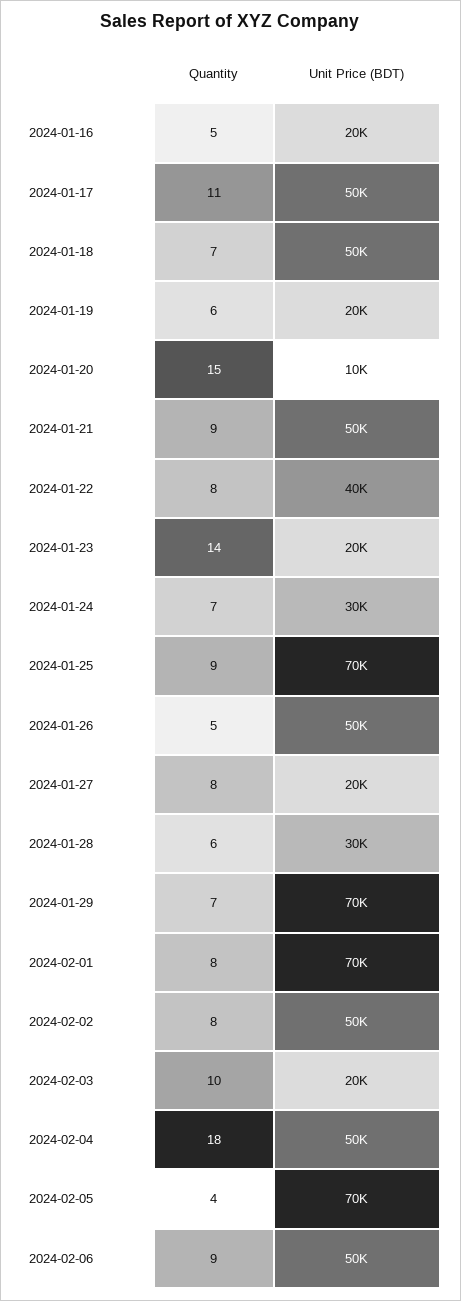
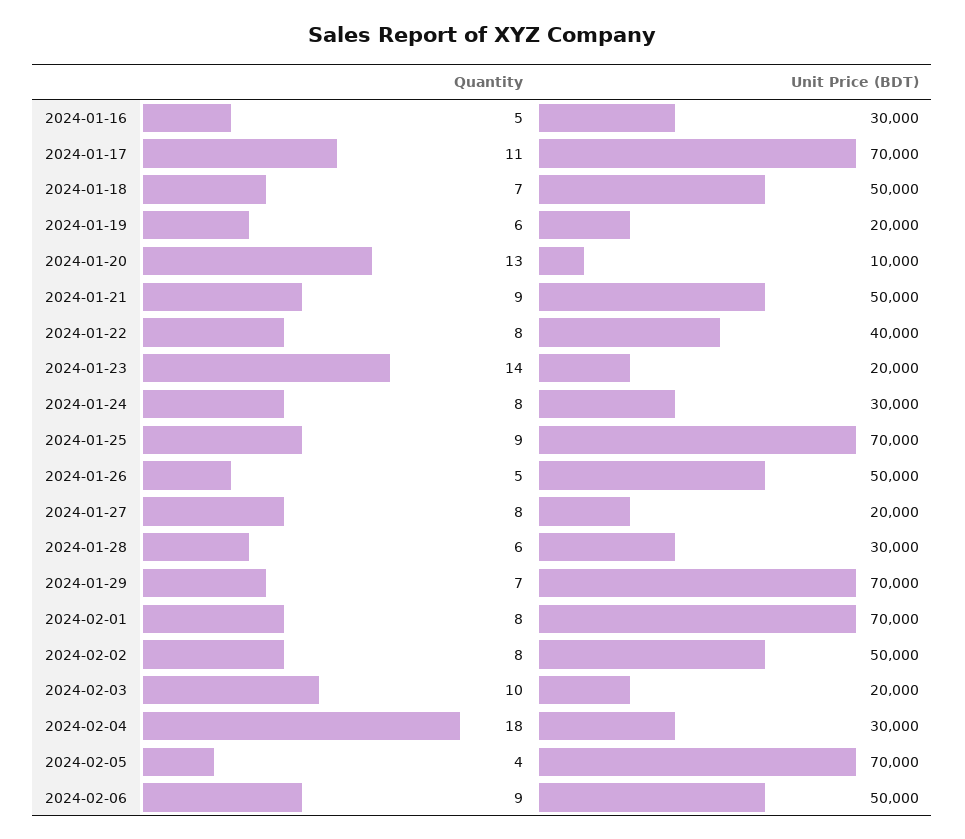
Unit Price (BDT), 2024-01-16: 20000 -> 30000
Unit Price (BDT), 2024-01-17: 50000 -> 70000
Quantity, 2024-01-20: 15 -> 13
Quantity, 2024-01-24: 7 -> 8
Unit Price (BDT), 2024-02-04: 50000 -> 30000

